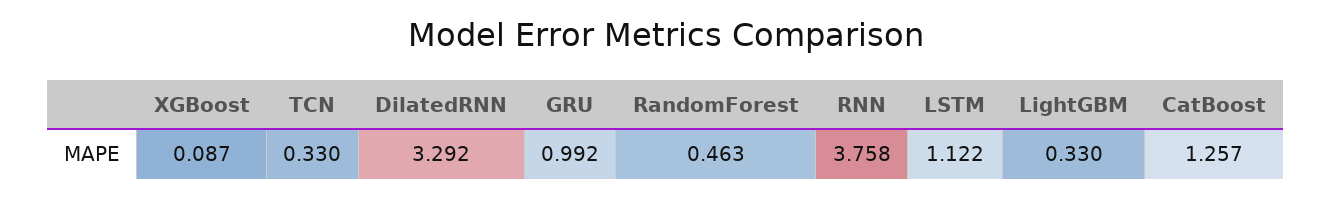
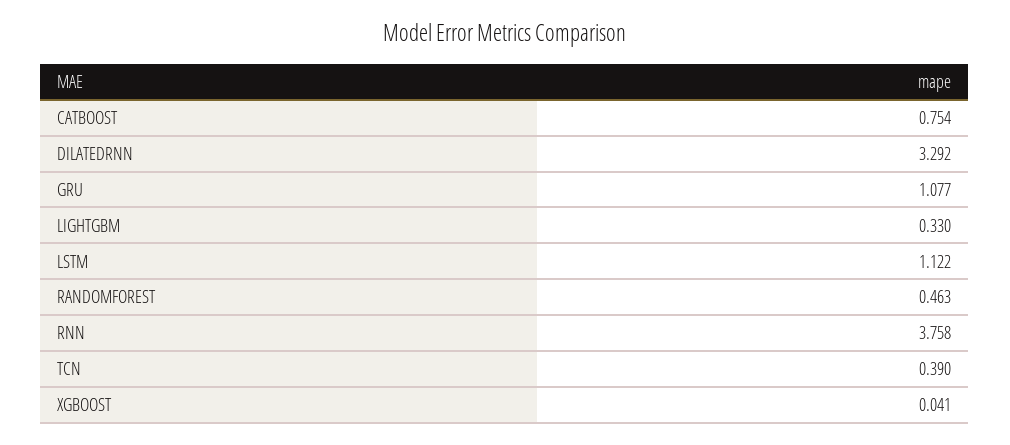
XGBoost: 0.087 -> 0.041
TCN: 0.33 -> 0.39
GRU: 0.992 -> 1.077
CatBoost: 1.257 -> 0.754

